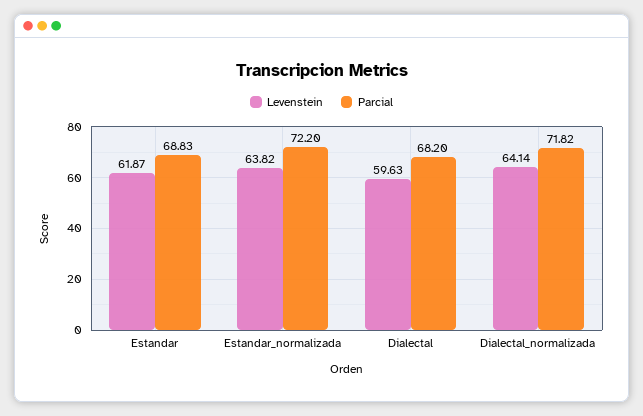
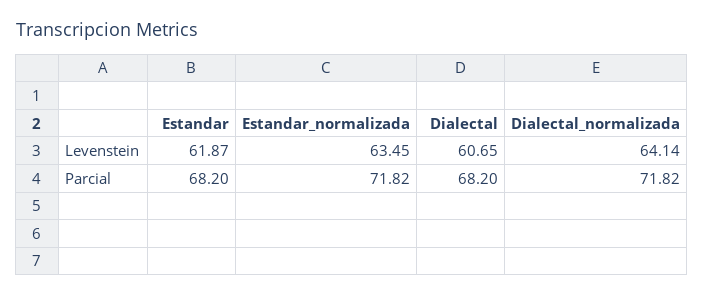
Parcial, Estandar: 68.83 -> 68.2
Levenstein, Estandar_normalizada: 63.82 -> 63.45
Parcial, Estandar_normalizada: 72.2 -> 71.82
Levenstein, Dialectal: 59.63 -> 60.65

